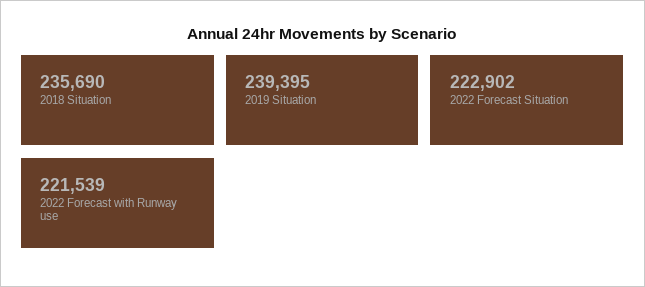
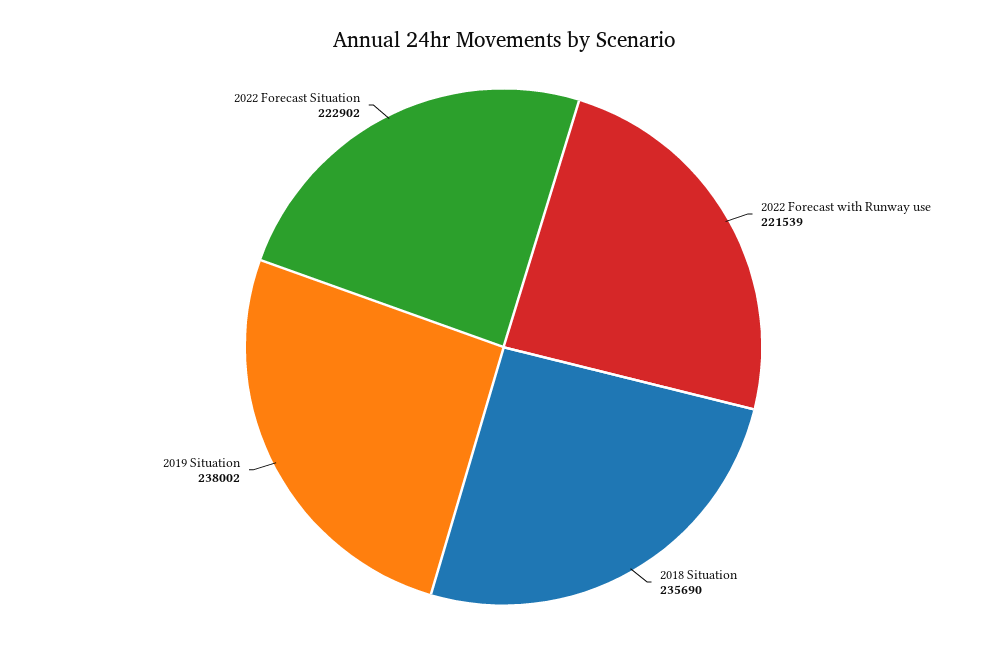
2019 Situation: 239395 -> 238002

